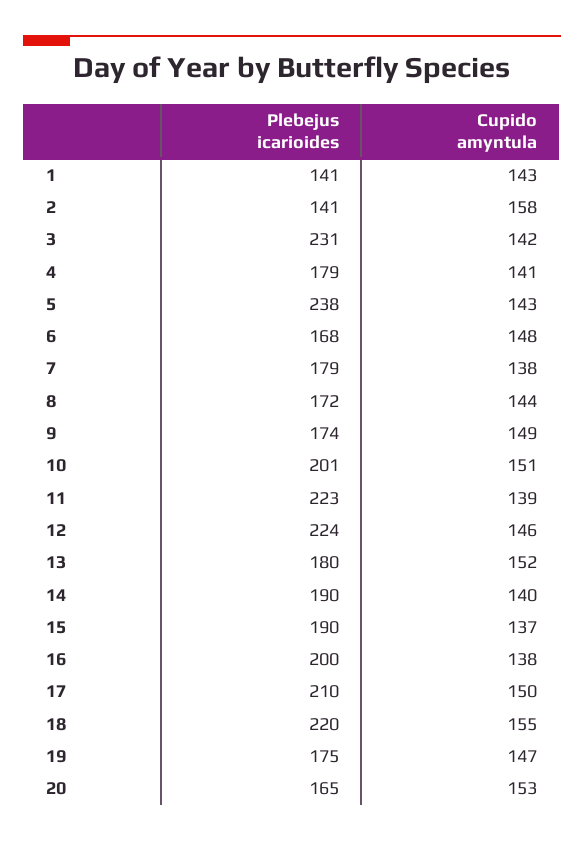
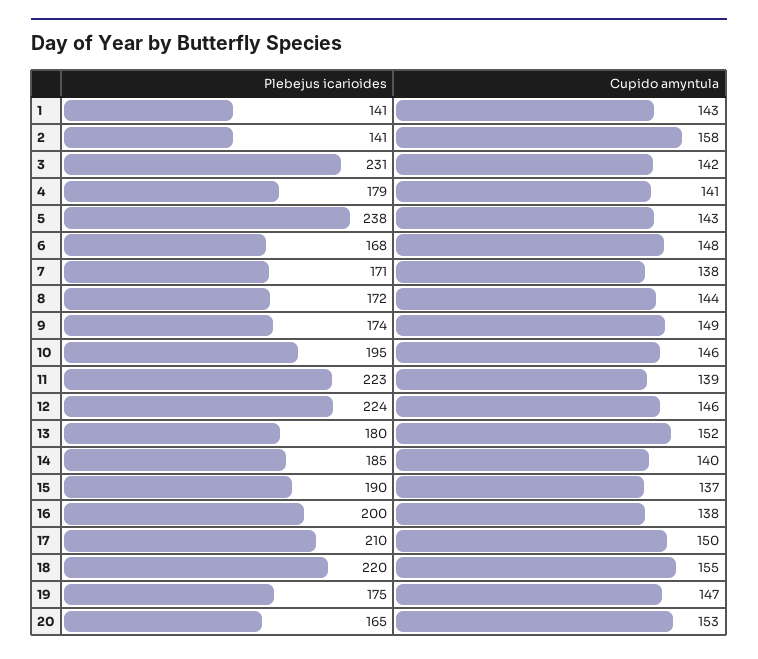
Plebejus icarioides, 7: 179 -> 171
Plebejus icarioides, 10: 201 -> 195
Cupido amyntula, 10: 151 -> 146
Plebejus icarioides, 14: 190 -> 185

